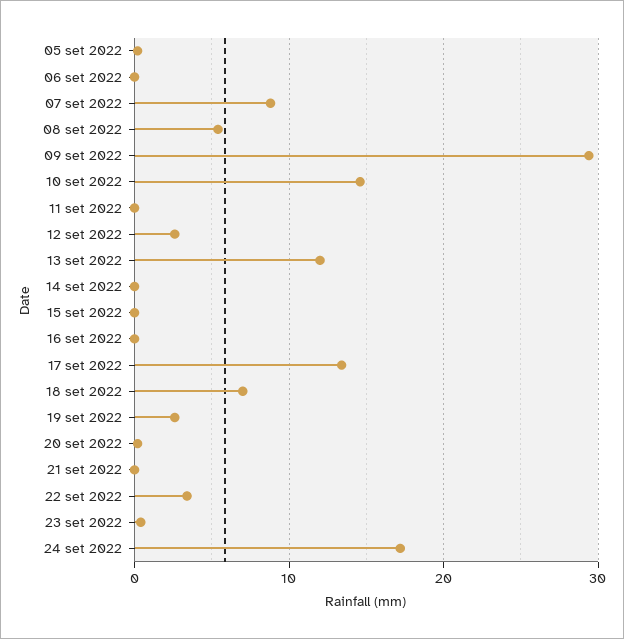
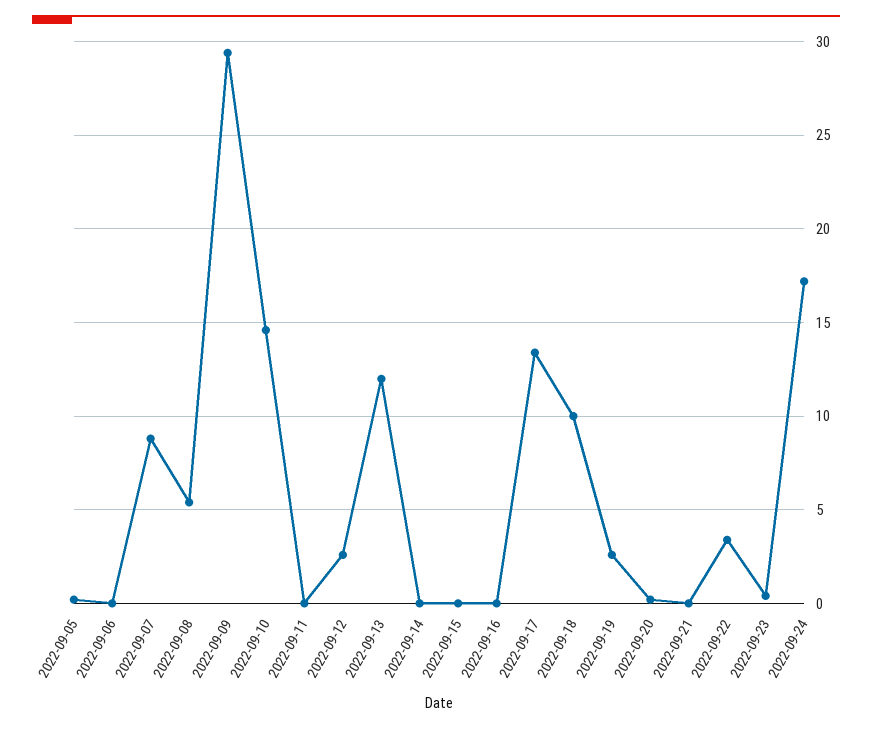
18 set 2022: 7 -> 10

